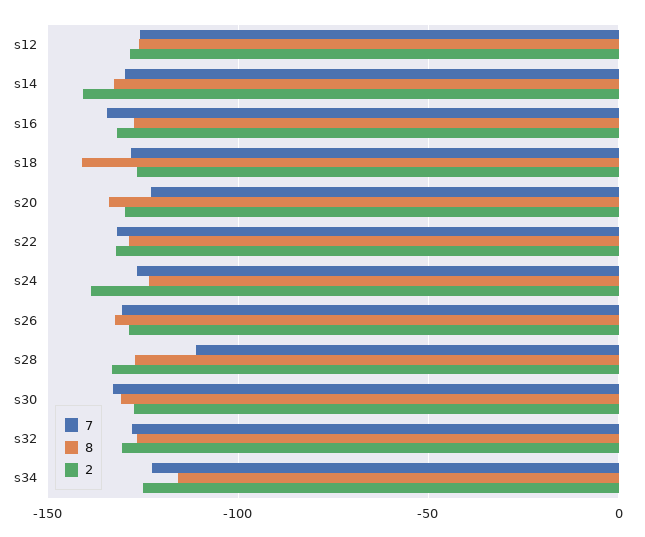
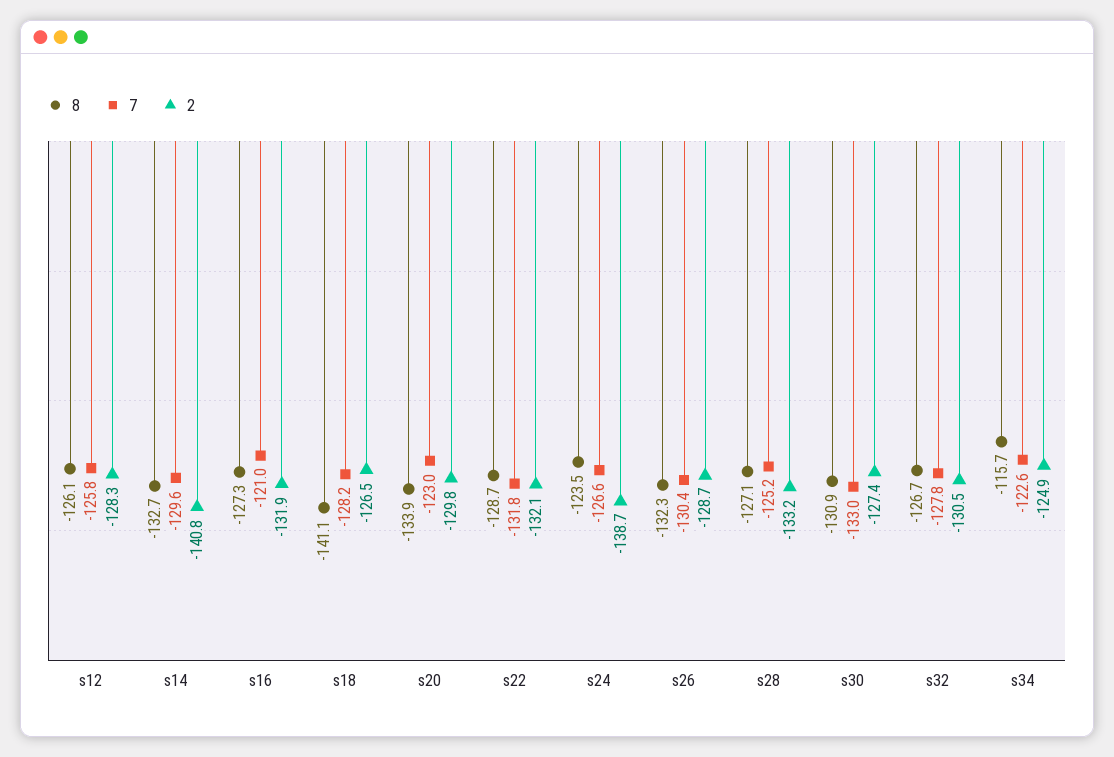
7, s16: -135 -> -121
7, s28: -110 -> -125.2

